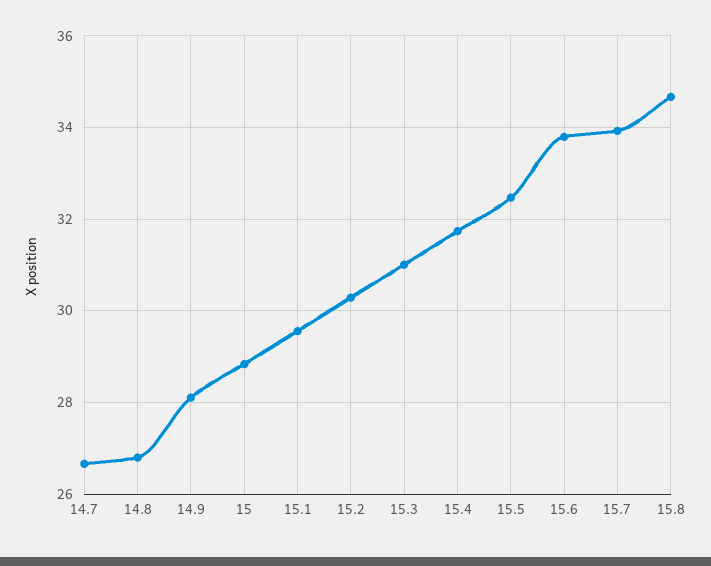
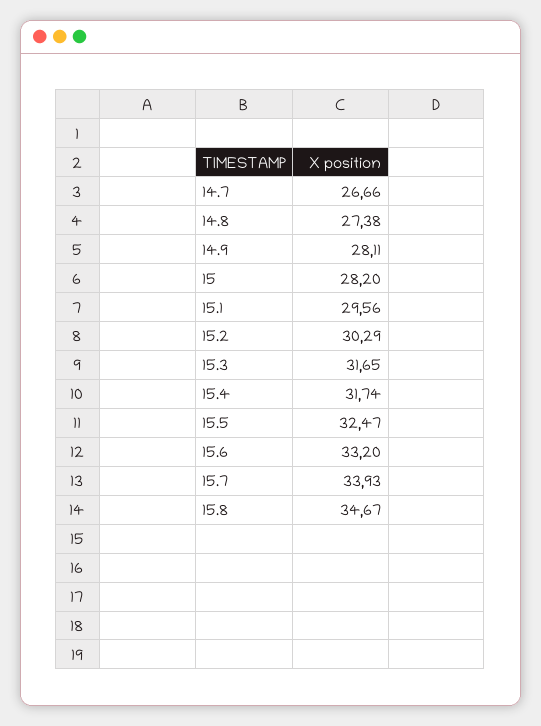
14.8: 26.8 -> 27.38
15: 28.8 -> 28.2
15.3: 31 -> 31.65
15.6: 33.8 -> 33.2

